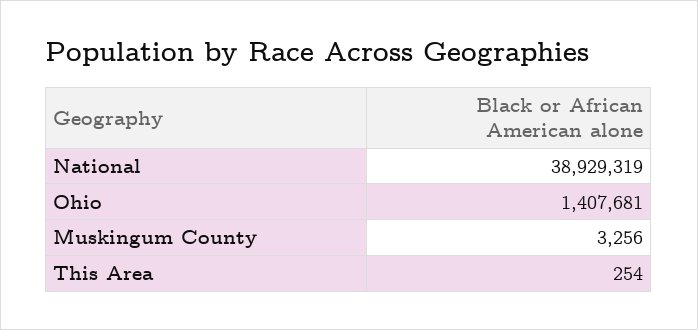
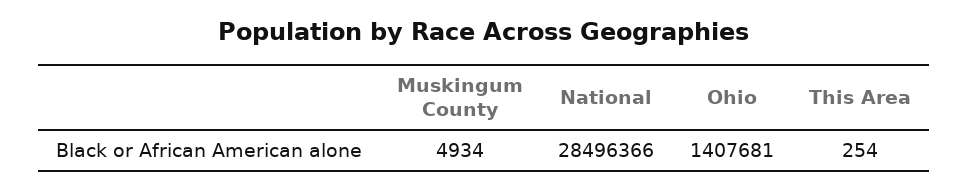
National: 38929319 -> 28496366
Muskingum County: 3256 -> 4934

